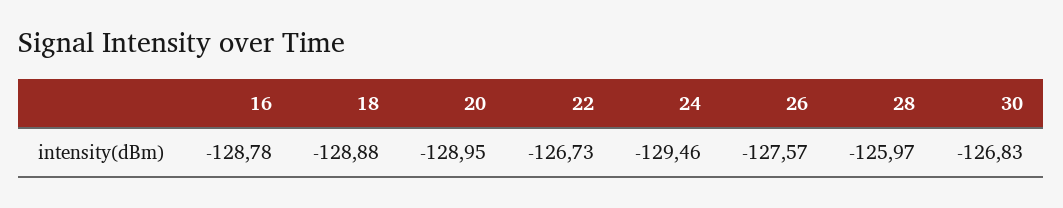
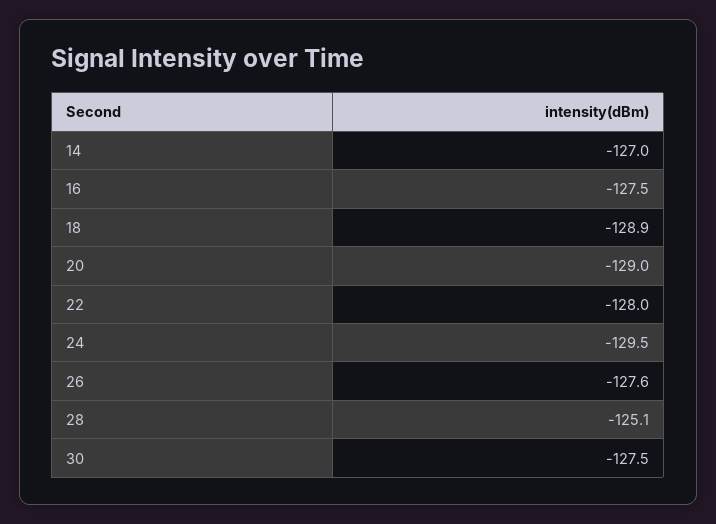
16: -128.78 -> -127.5
22: -126.73 -> -128
28: -125.97 -> -125.1
30: -126.83 -> -127.5
14: none -> -127

